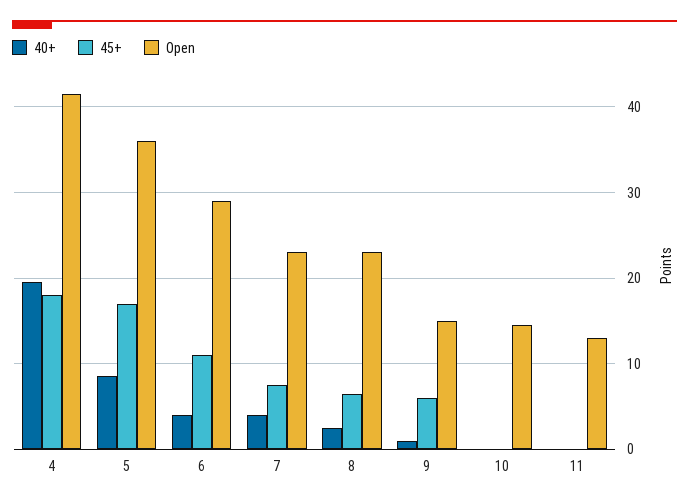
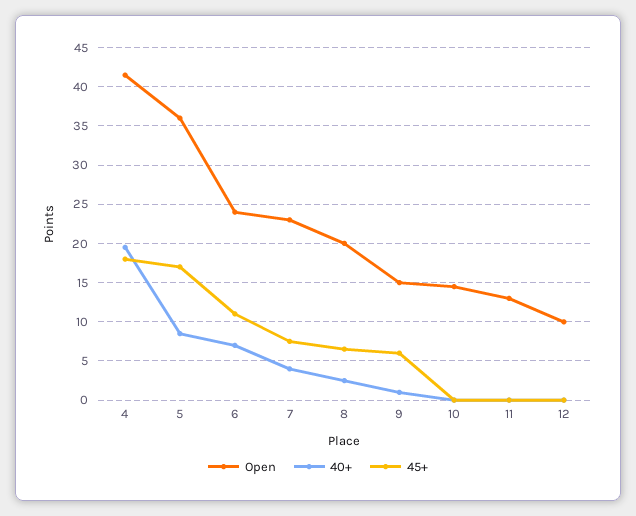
40+, 6: 4 -> 7
Open, 6: 29 -> 24
Open, 8: 23 -> 20
Open, 12: none -> 10
40+, 12: none -> 0
45+, 12: none -> 0

